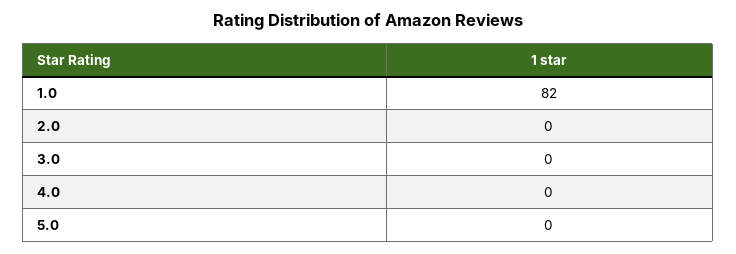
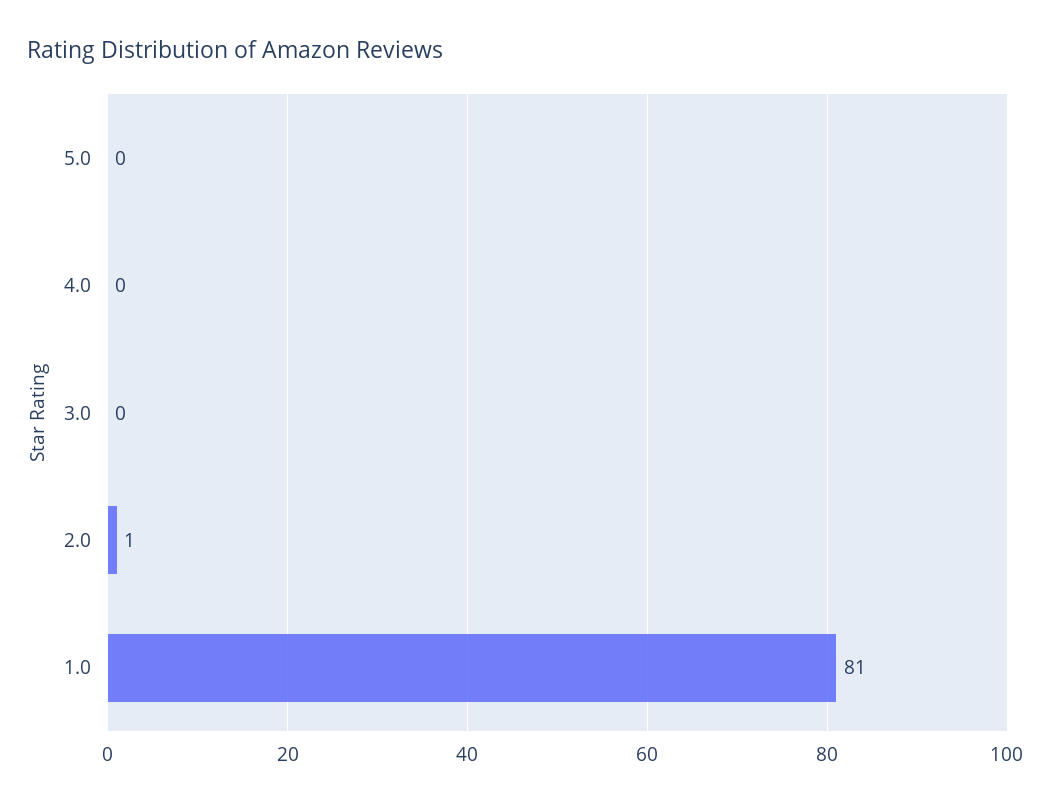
1.0: 82 -> 81
2.0: 0 -> 1

